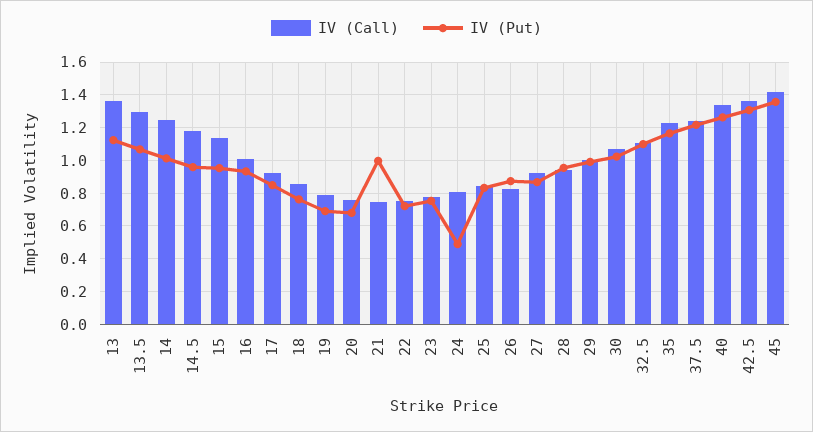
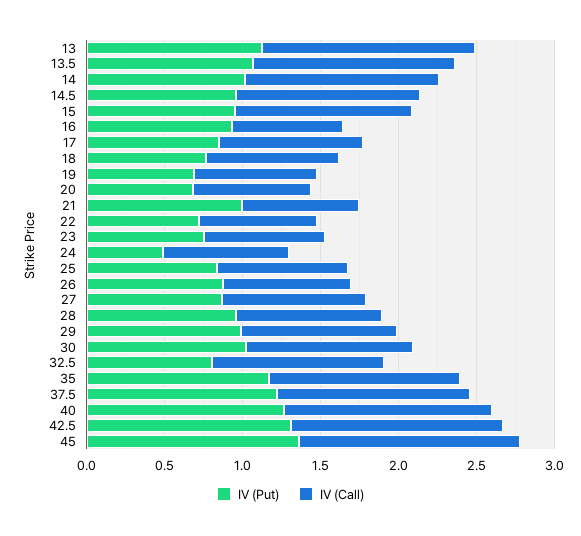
IV (Call), 16: 1 -> 0.7
IV (Put), 32.5: 1.1 -> 0.8

